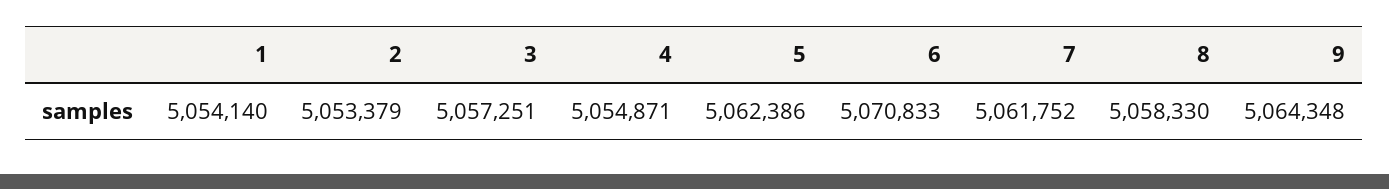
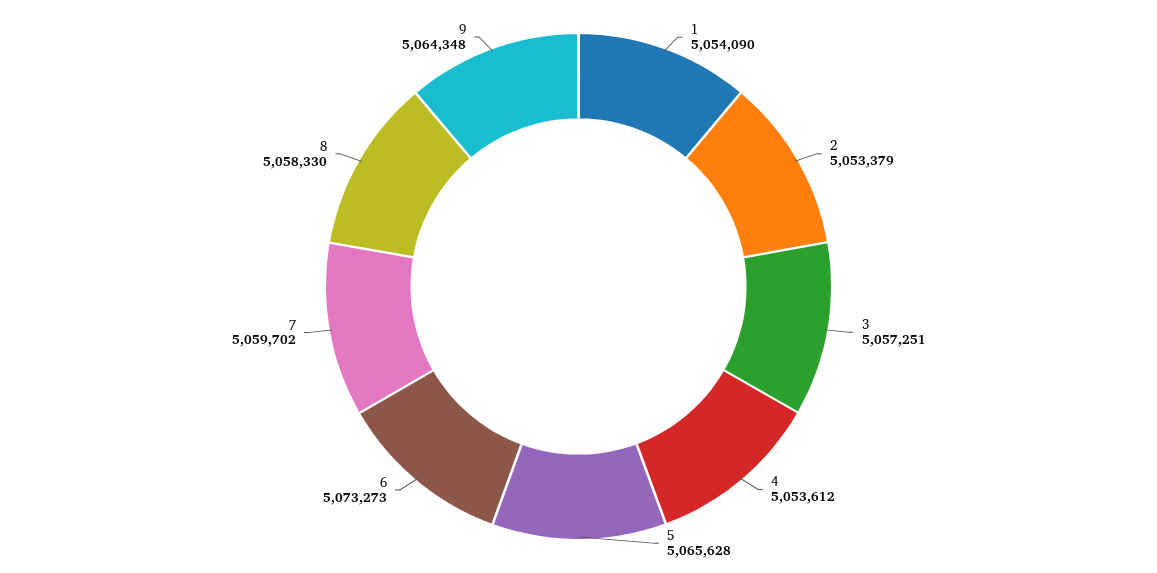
1: 5054140 -> 5054090
4: 5054871 -> 5053612
5: 5062386 -> 5065628
6: 5070833 -> 5073273
7: 5061752 -> 5059702

